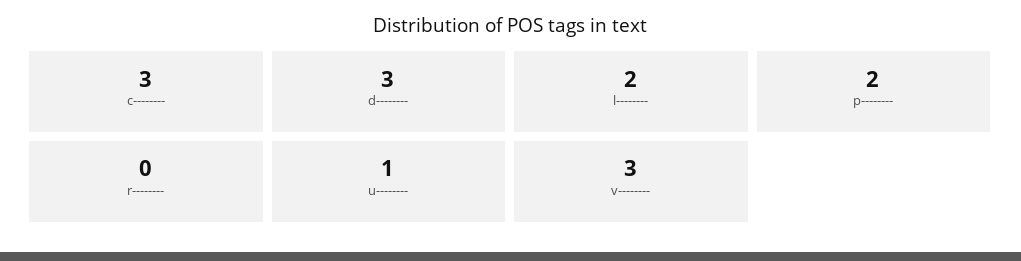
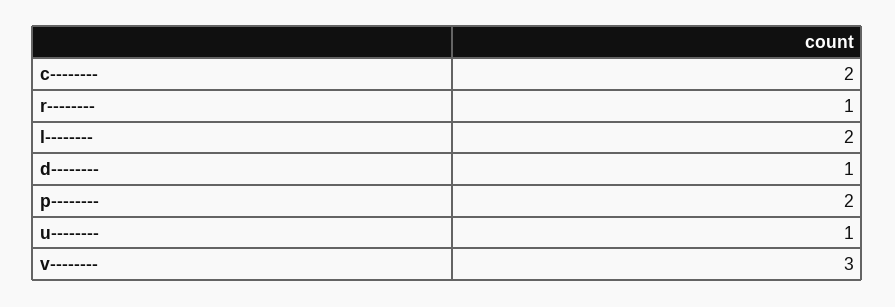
c--------: 3 -> 2
d--------: 3 -> 1
r--------: 0 -> 1

